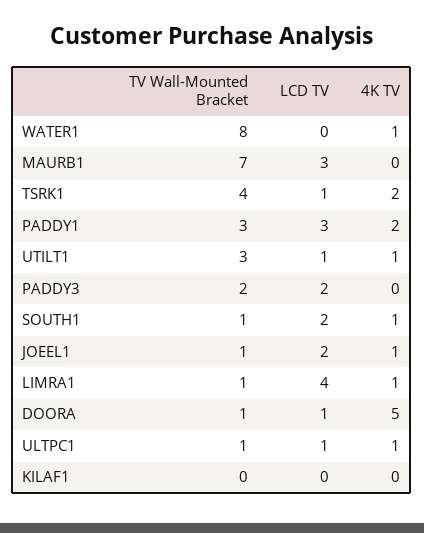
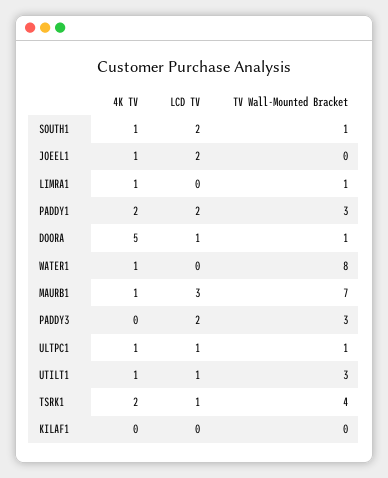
4K TV, MAURB1: 0 -> 1
LCD TV, PADDY1: 3 -> 2
TV Wall-Mounted Bracket, PADDY3: 2 -> 3
TV Wall-Mounted Bracket, JOEEL1: 1 -> 0
LCD TV, LIMRA1: 4 -> 0

